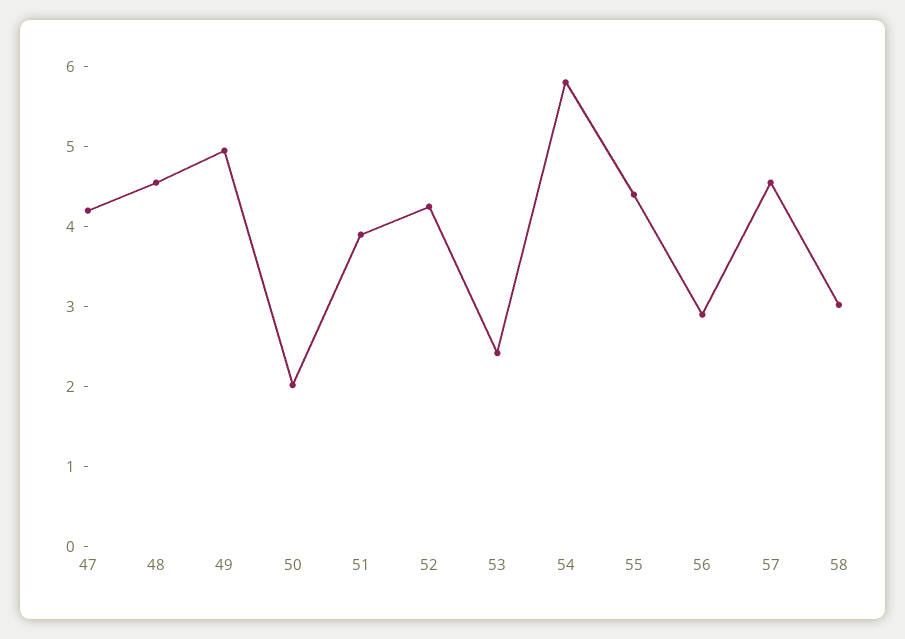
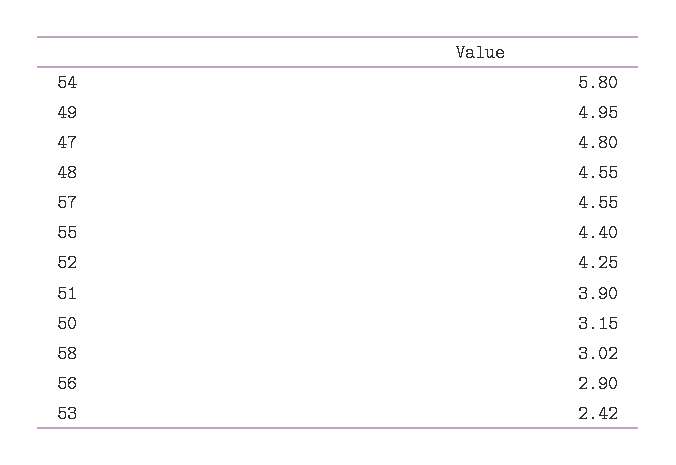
47: 4.2 -> 4.8
50: 2 -> 3.15

